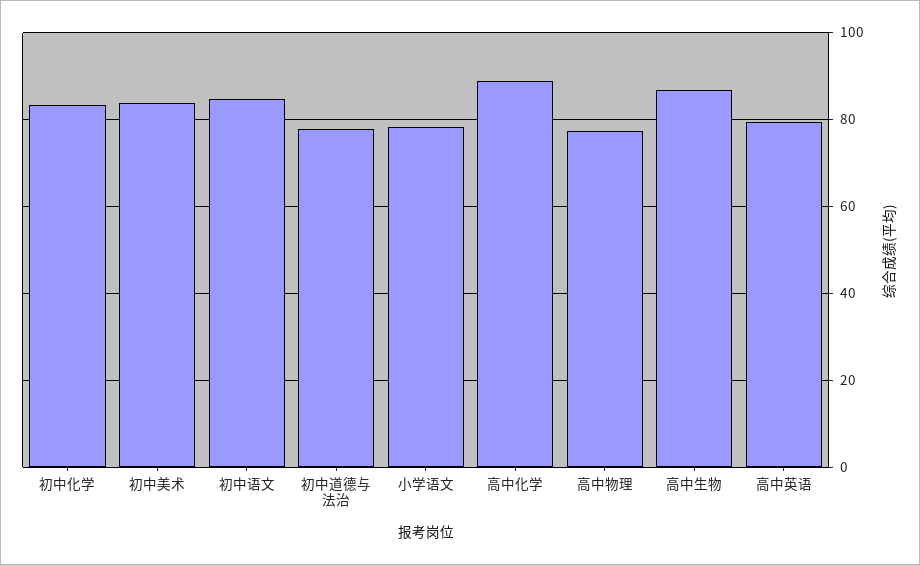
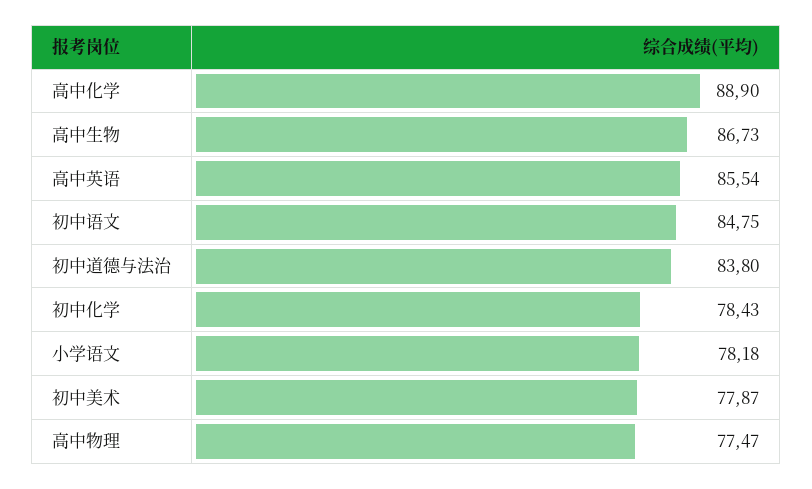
初中化学: 84 -> 78.43
初中美术: 84 -> 77.87
初中道德与法治: 78 -> 83.8
高中英语: 80 -> 85.54

